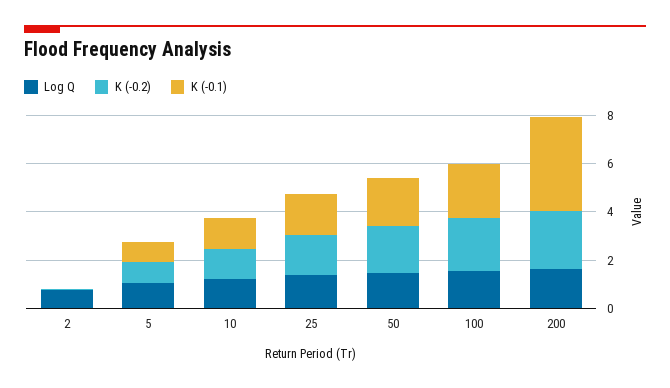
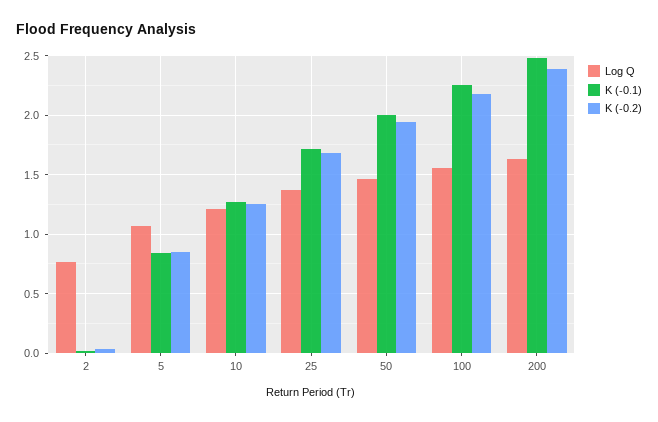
K (-0.1), 200: 4 -> 2.5

